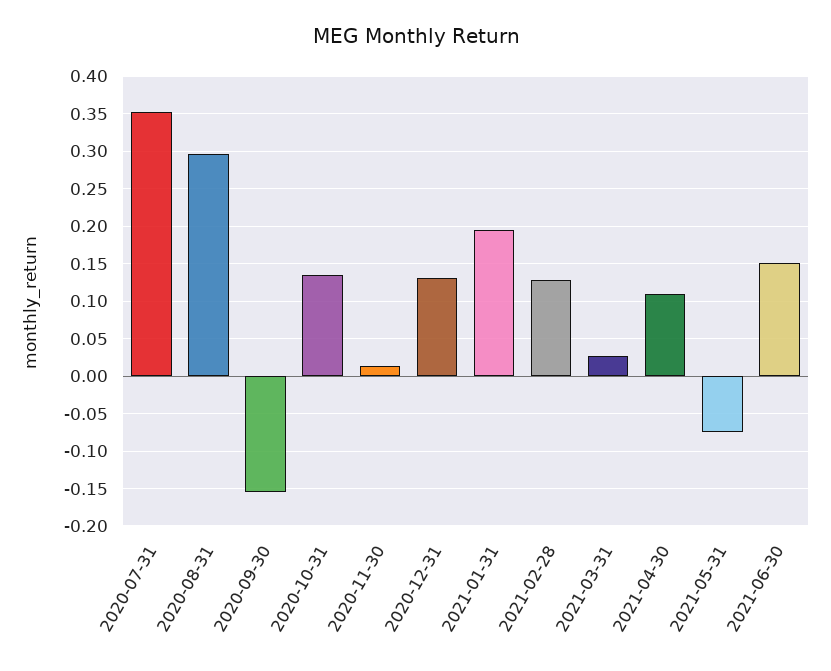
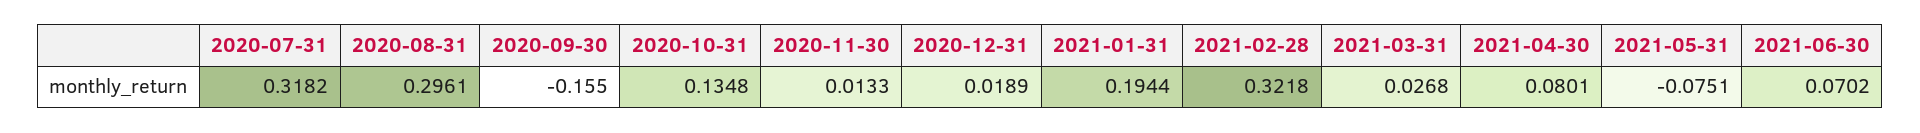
2020-07-31: 0.35 -> 0.3182
2020-12-31: 0.13 -> 0.0189
2021-02-28: 0.13 -> 0.3218
2021-04-30: 0.11 -> 0.0801
2021-06-30: 0.15 -> 0.0702

